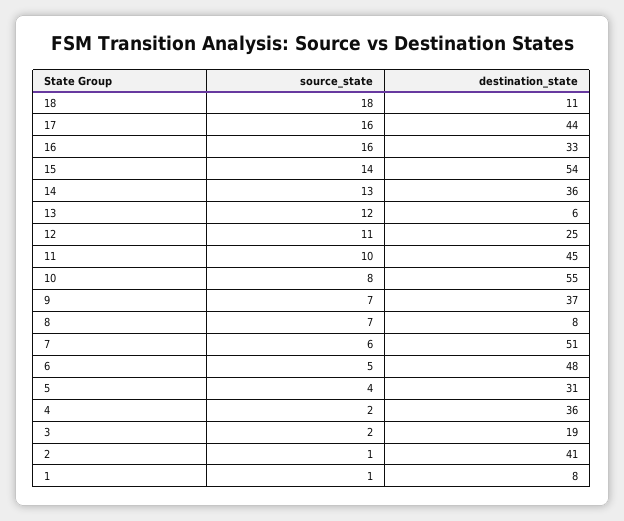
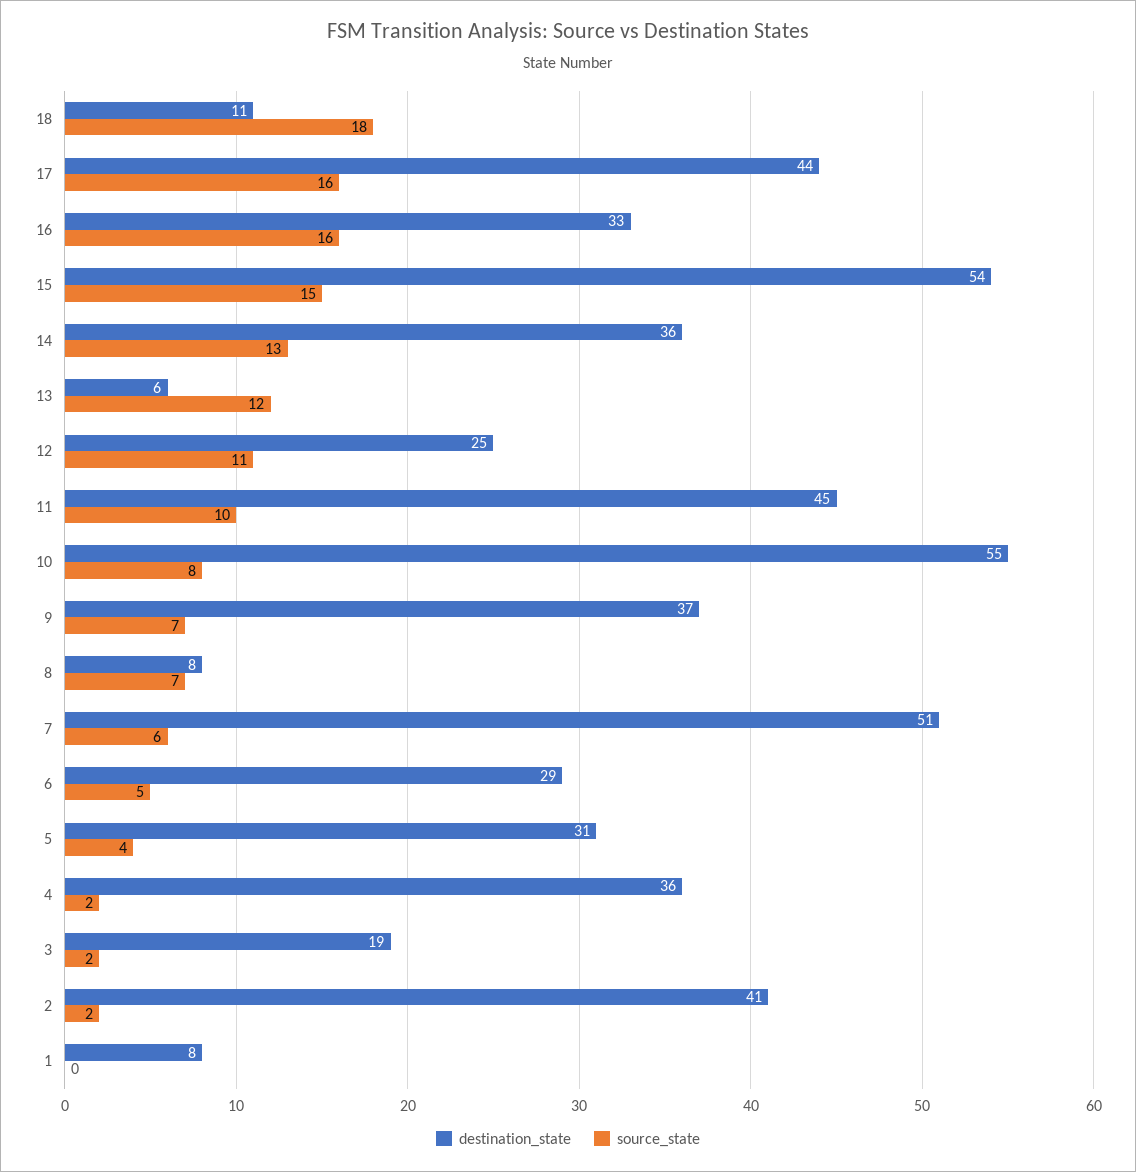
source_state, 15: 14 -> 15
destination_state, 6: 48 -> 29
source_state, 2: 1 -> 2
source_state, 1: 1 -> 0

